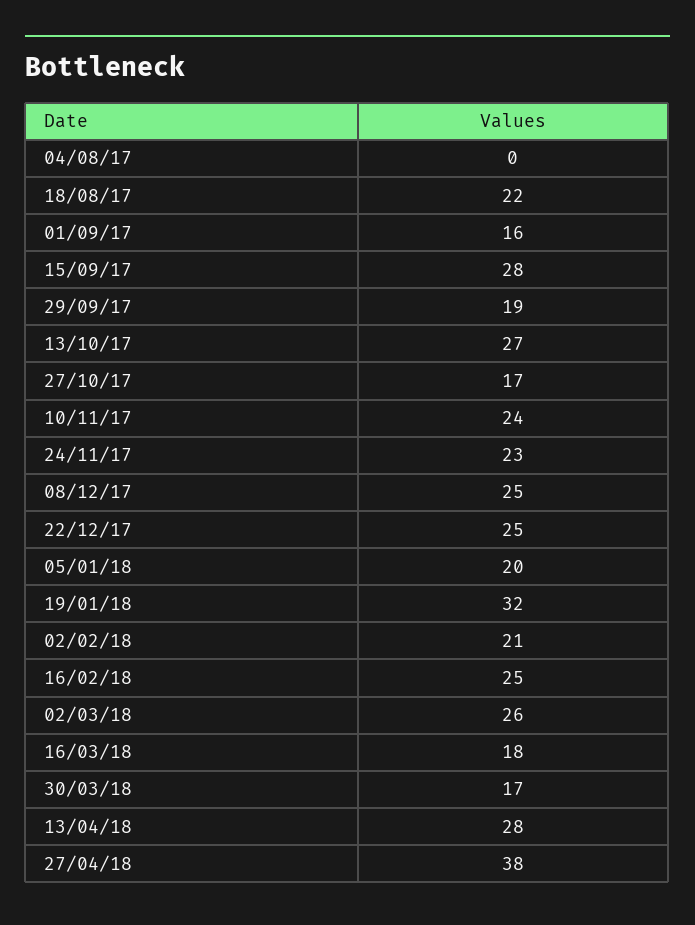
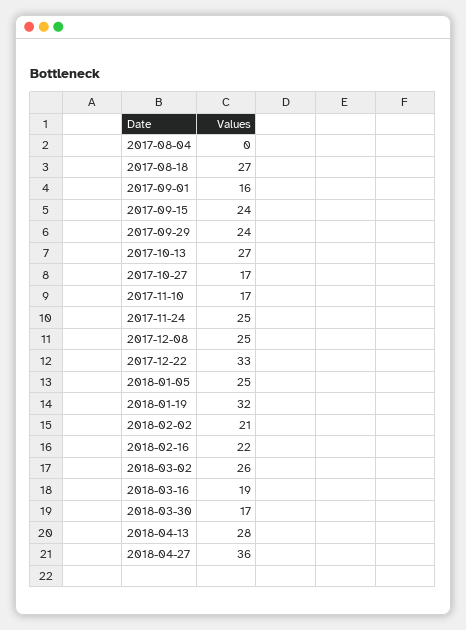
18/08/17: 22 -> 27
15/09/17: 28 -> 24
29/09/17: 19 -> 24
10/11/17: 24 -> 17
24/11/17: 23 -> 25
22/12/17: 25 -> 33
05/01/18: 20 -> 25
16/02/18: 25 -> 22
16/03/18: 18 -> 19
27/04/18: 38 -> 36

